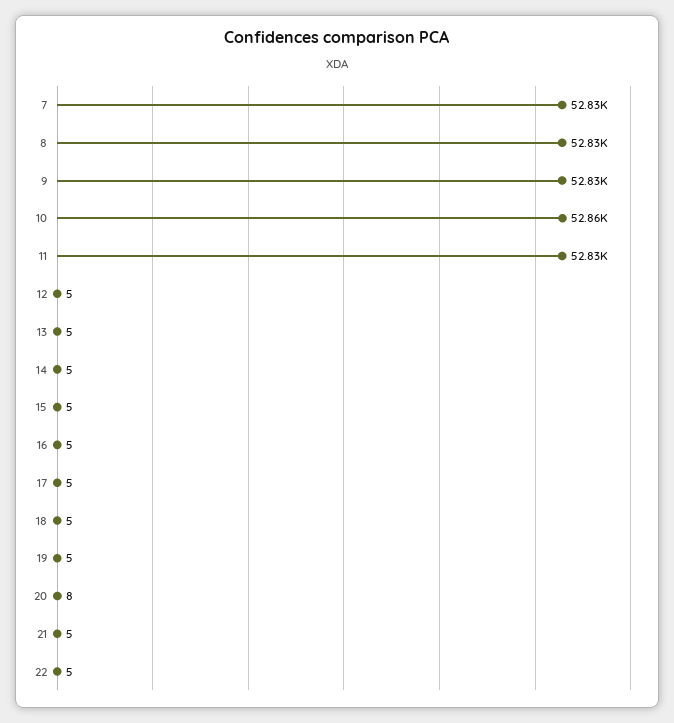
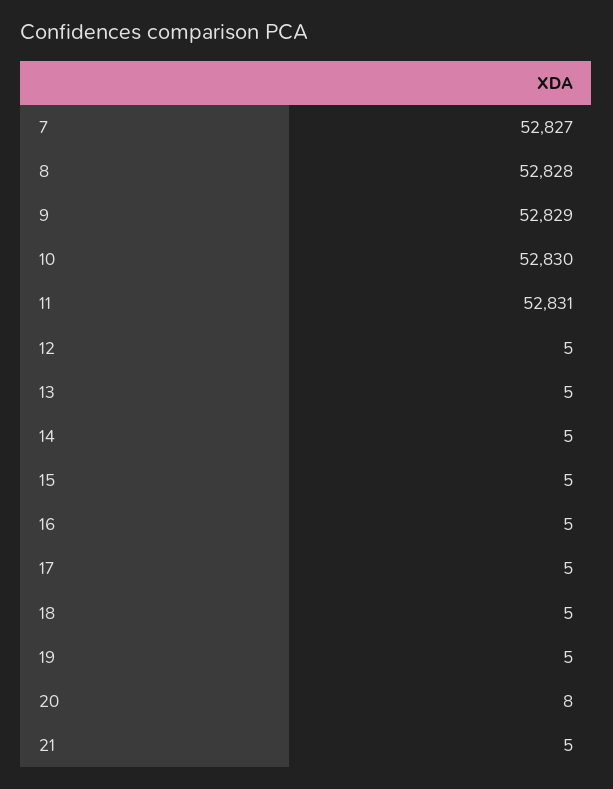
10: 52860 -> 52830
22: 5 -> none

